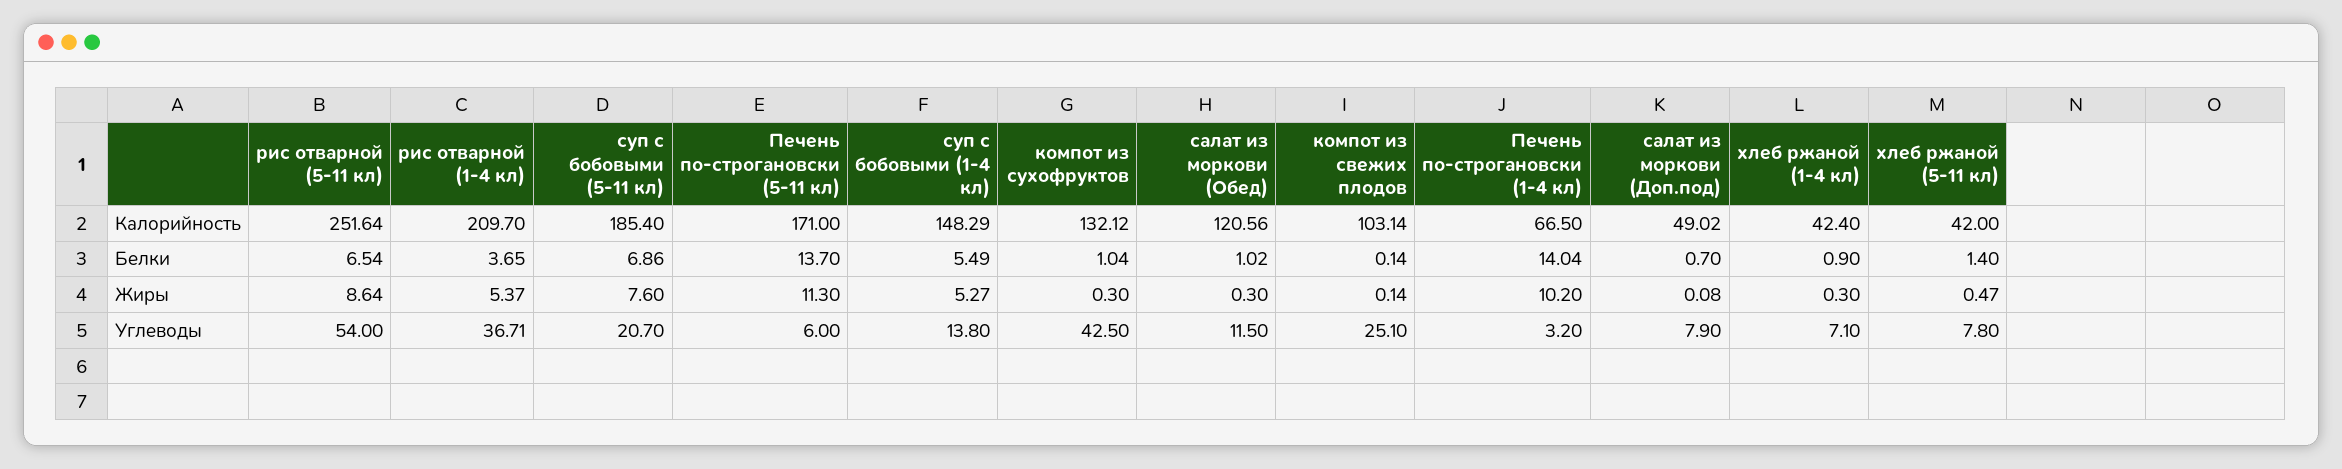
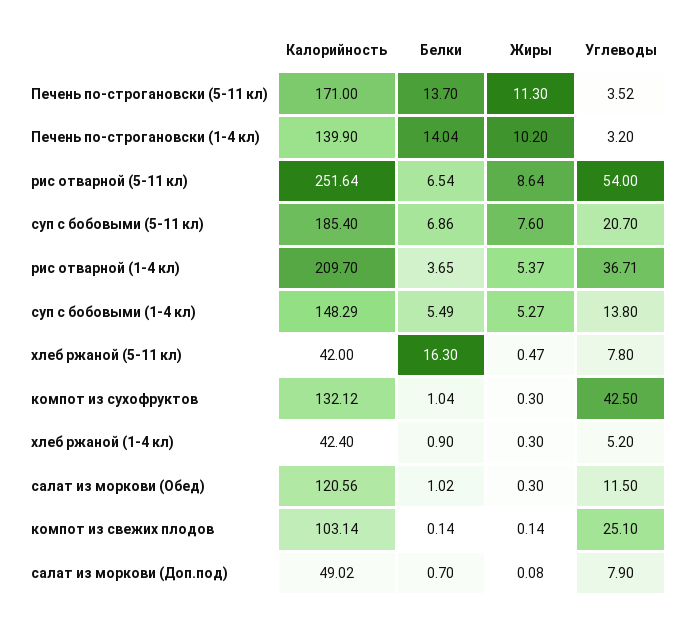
Печень по-строгановски (1-4 кл), Калорийность: 66.5 -> 139.9
хлеб ржаной (5-11 кл), Белки: 1.4 -> 16.3
Печень по-строгановски (5-11 кл), Углеводы: 6 -> 3.52
хлеб ржаной (1-4 кл), Углеводы: 7.1 -> 5.2

